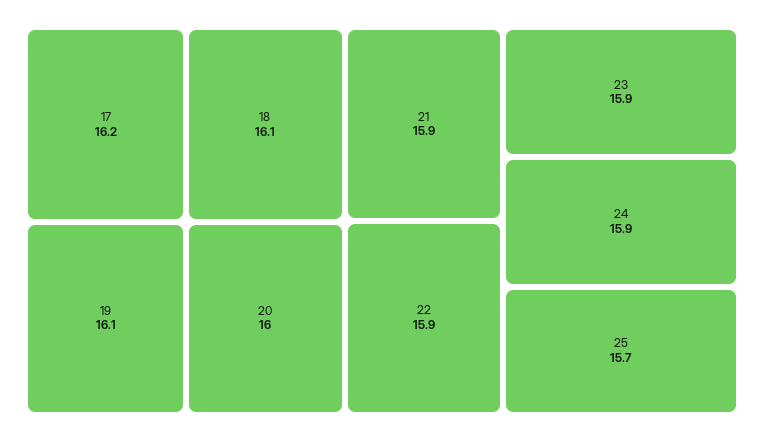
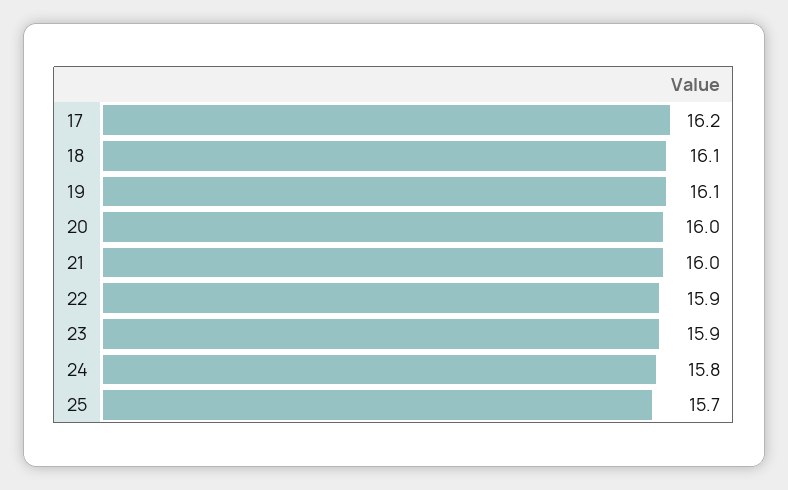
21: 15.9 -> 16
24: 15.9 -> 15.8

